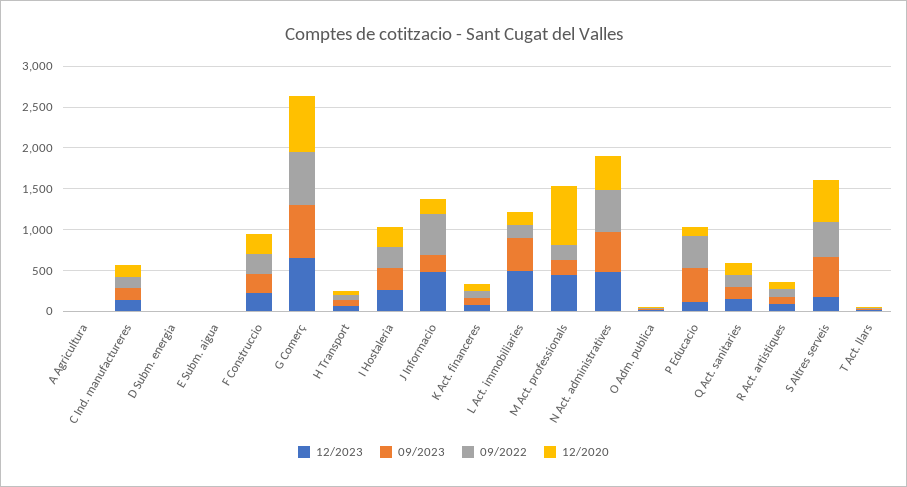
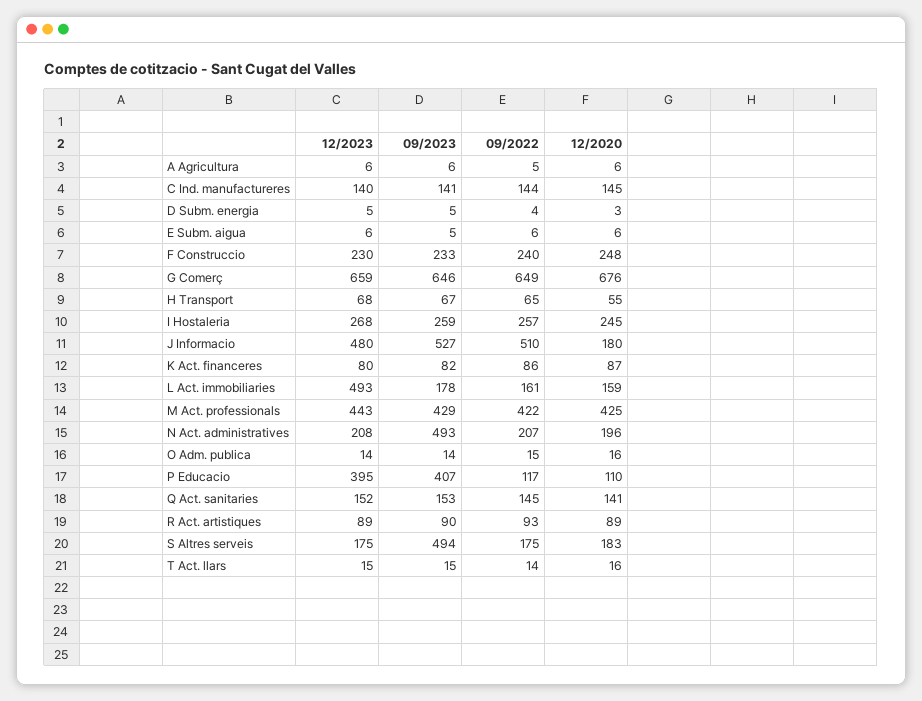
09/2023, J Informacio: 200 -> 527
09/2023, L Act. immobiliaries: 400 -> 178
09/2023, M Act. professionals: 200 -> 429
09/2022, M Act. professionals: 200 -> 422
12/2020, M Act. professionals: 700 -> 425
12/2023, N Act. administratives: 500 -> 208
09/2022, N Act. administratives: 500 -> 207
12/2020, N Act. administratives: 400 -> 196
12/2023, P Educacio: 100 -> 395
09/2022, P Educacio: 400 -> 117
09/2022, S Altres serveis: 400 -> 175
12/2020, S Altres serveis: 500 -> 183

